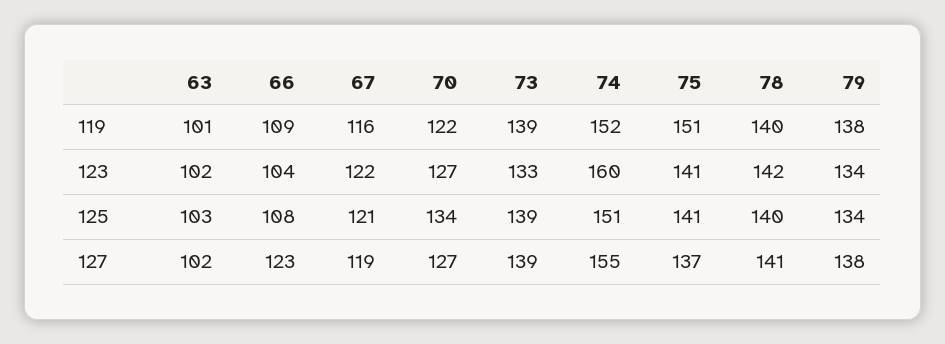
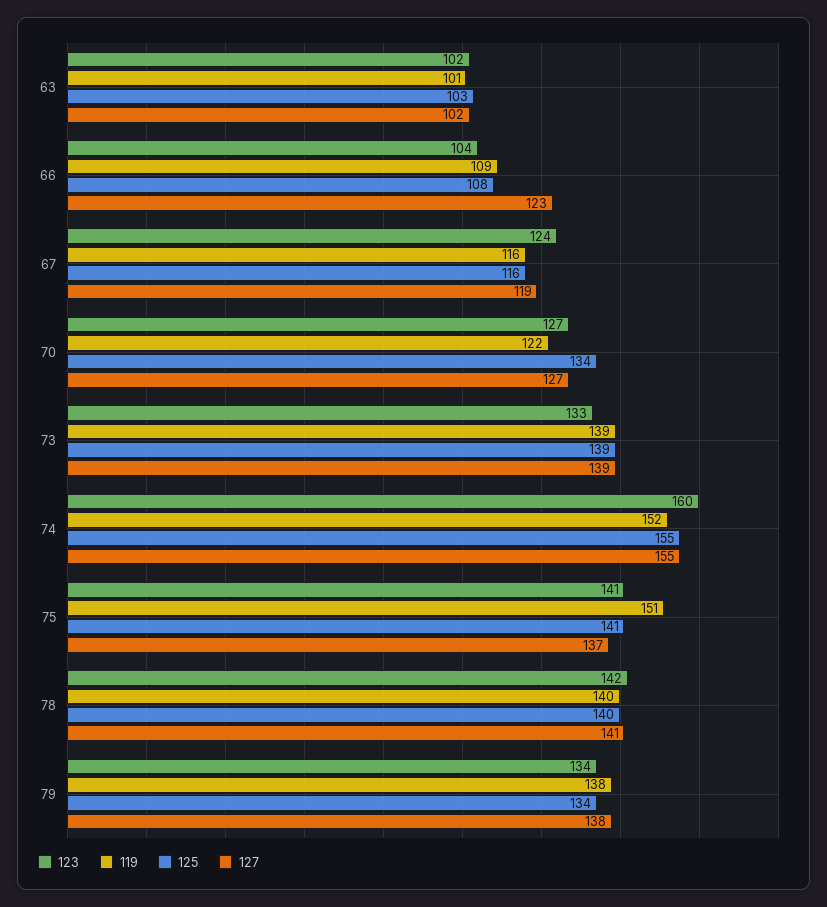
123, 67: 122 -> 124
125, 67: 121 -> 116
125, 74: 151 -> 155

